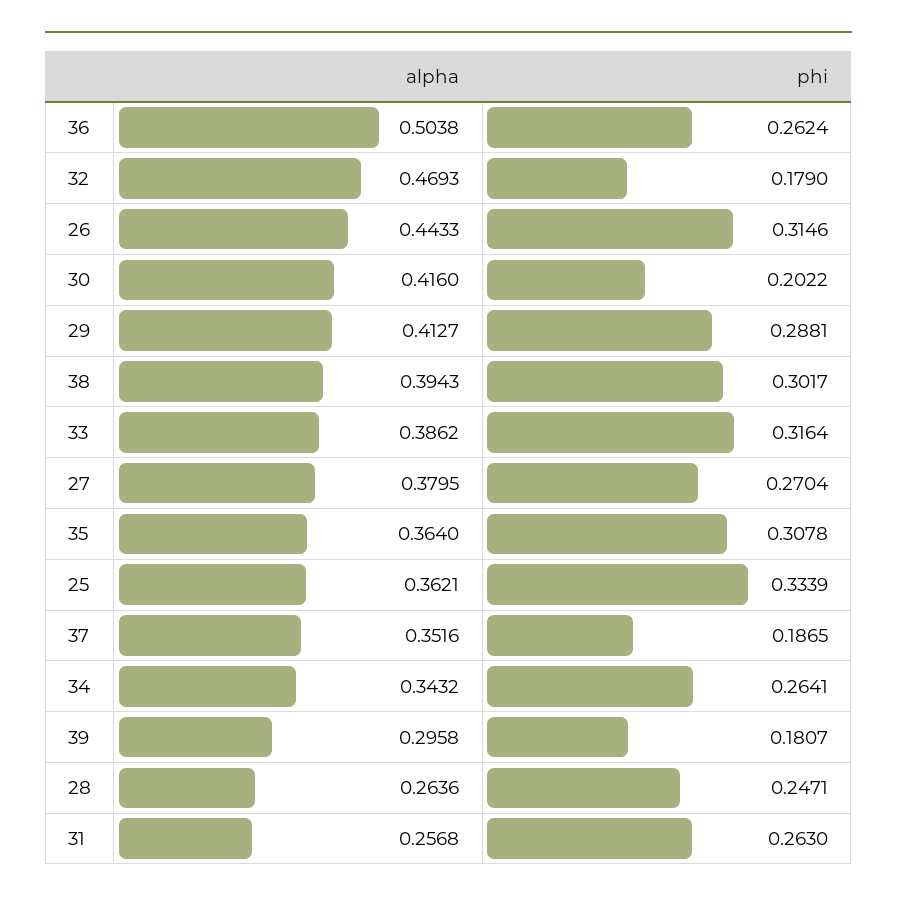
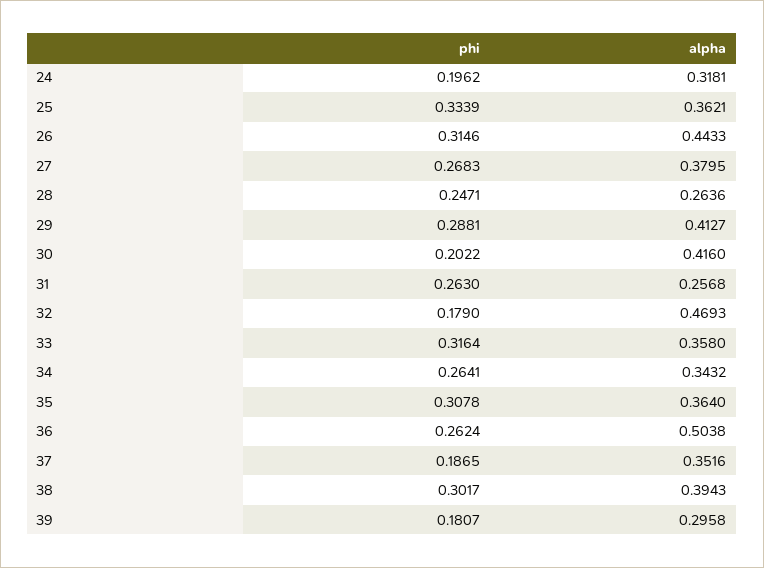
alpha, 33: 0.3862 -> 0.358
phi, 27: 0.2704 -> 0.2683
phi, 24: none -> 0.1962
alpha, 24: none -> 0.3181

